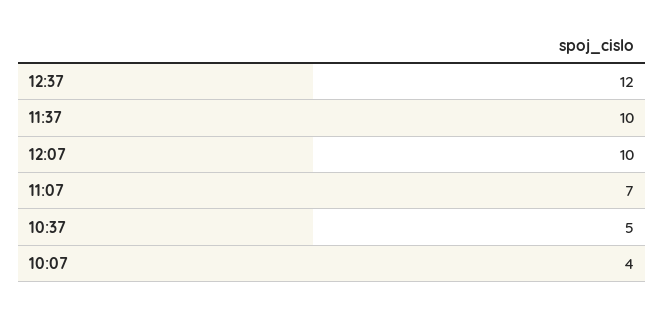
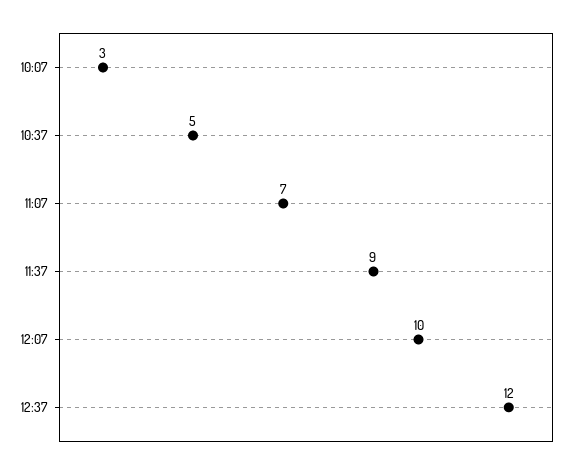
11:37: 10 -> 9
10:07: 4 -> 3

